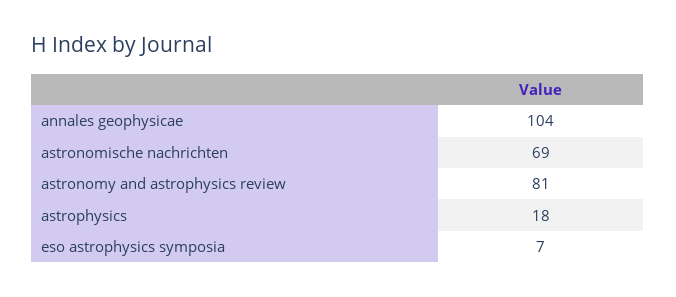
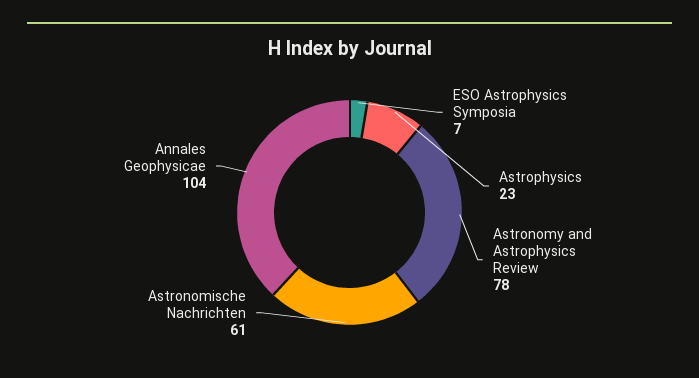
astronomische nachrichten: 69 -> 61
astronomy and astrophysics review: 81 -> 78
astrophysics: 18 -> 23

